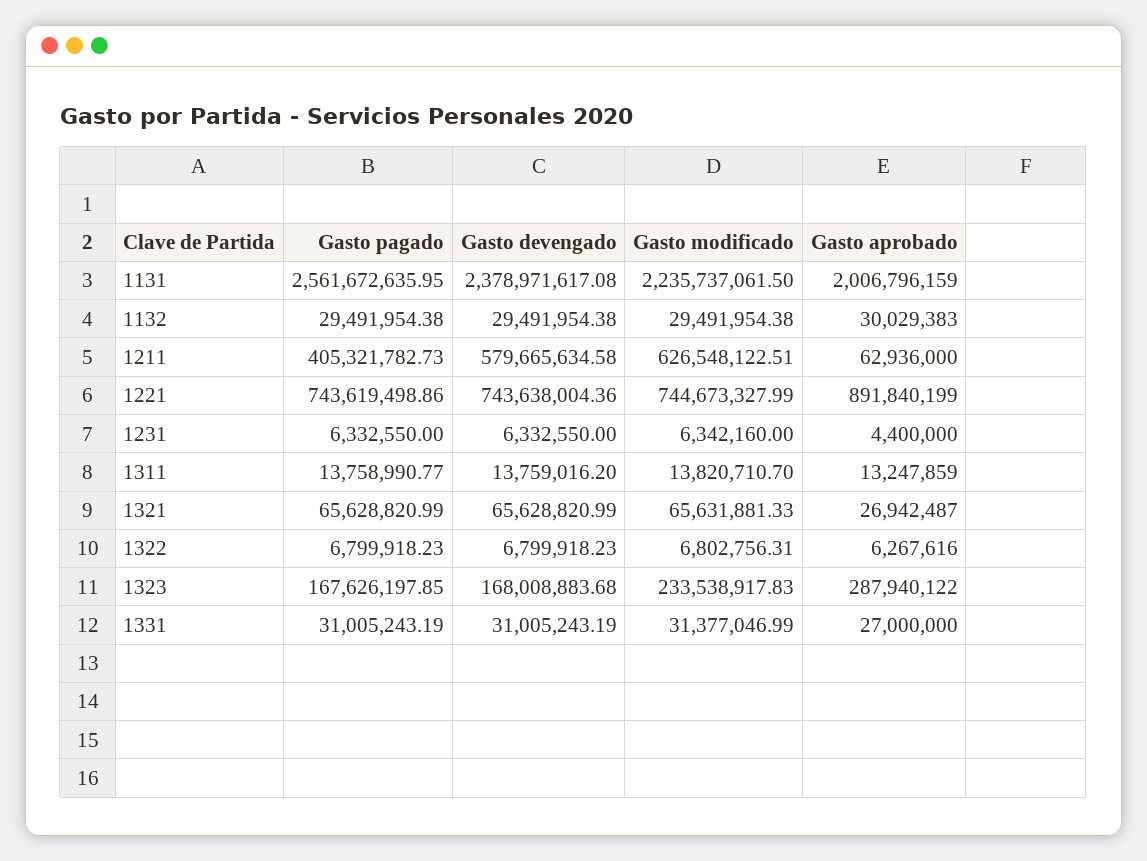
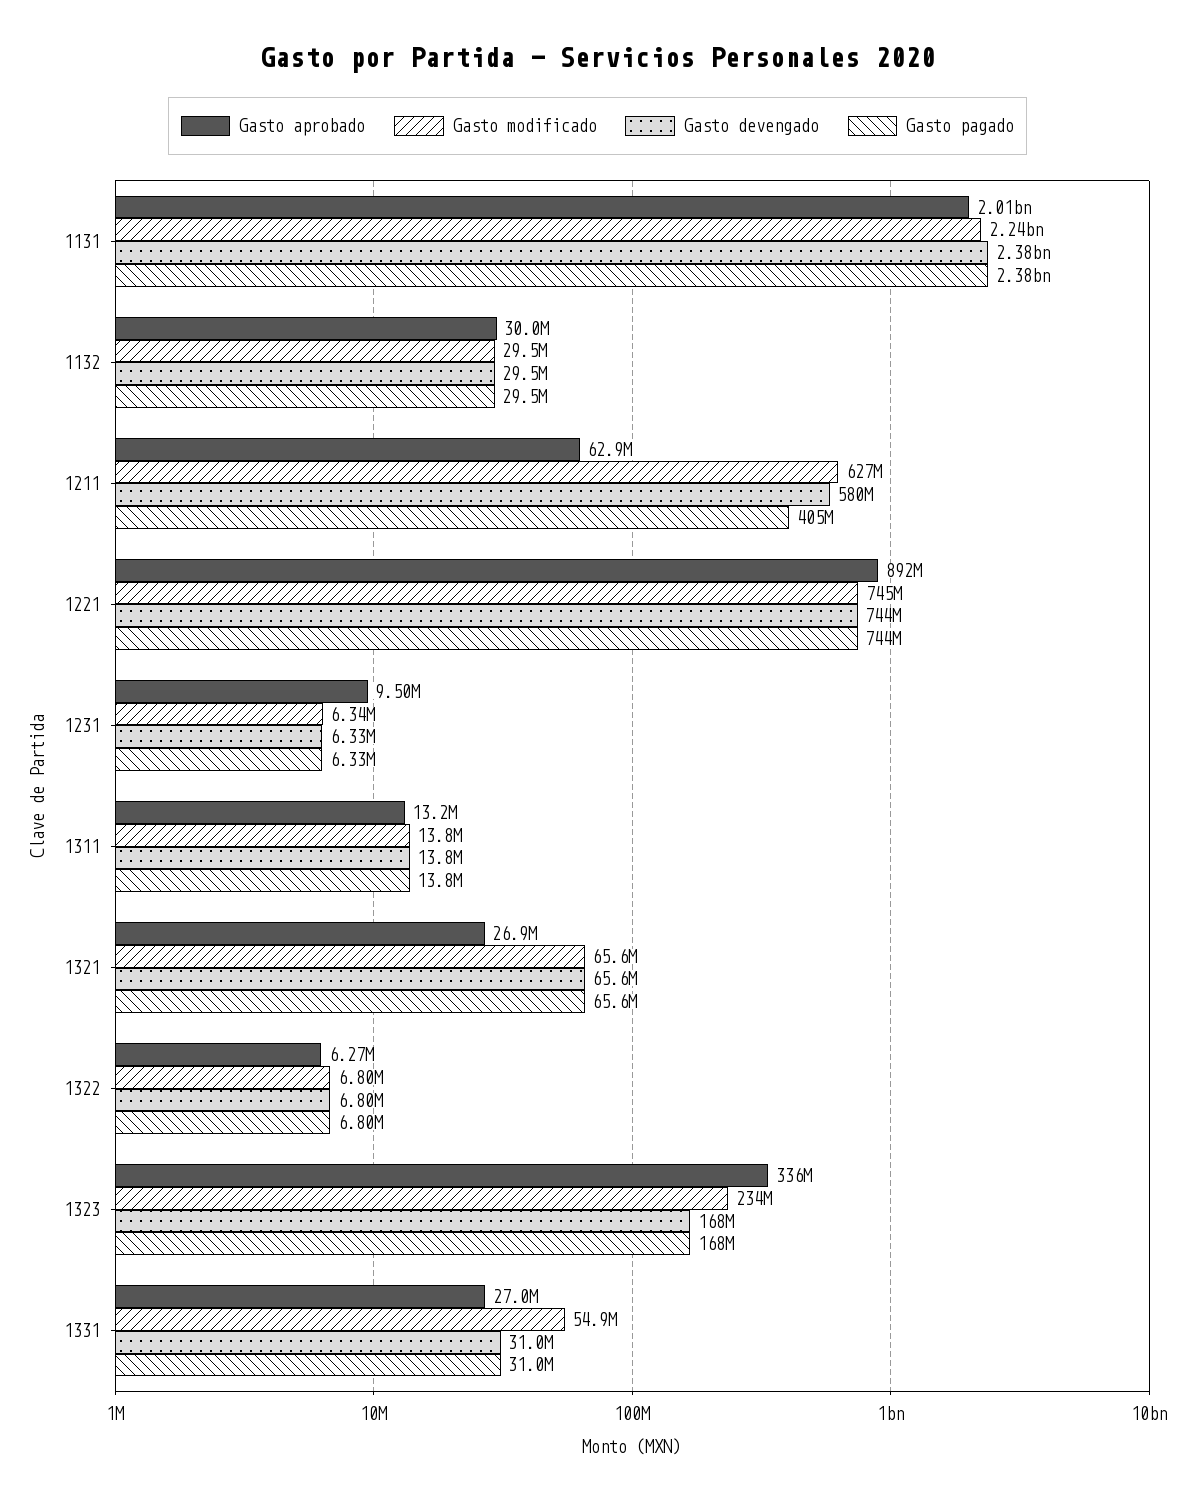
Gasto pagado, 1131: 2561672635.95 -> 2380000000
Gasto aprobado, 1231: 4400000 -> 9500000
Gasto aprobado, 1323: 287940122 -> 336000000
Gasto modificado, 1331: 31377046.99 -> 54900000

